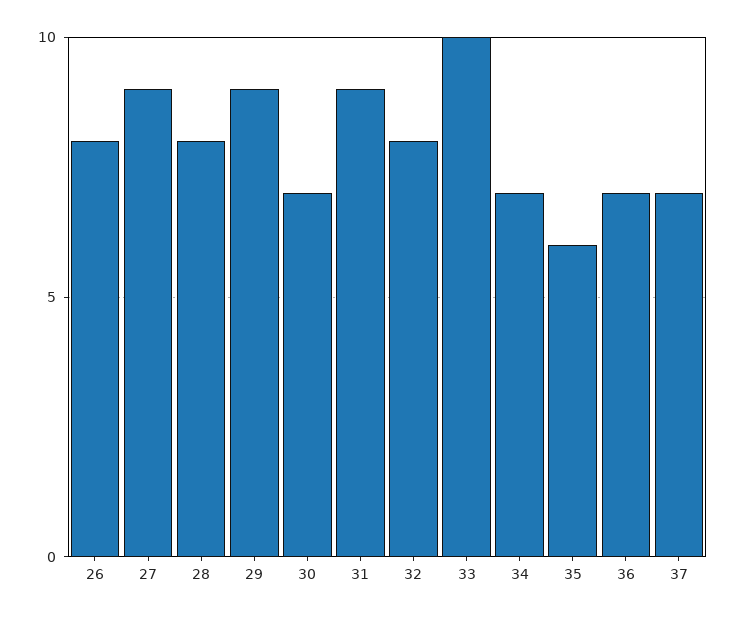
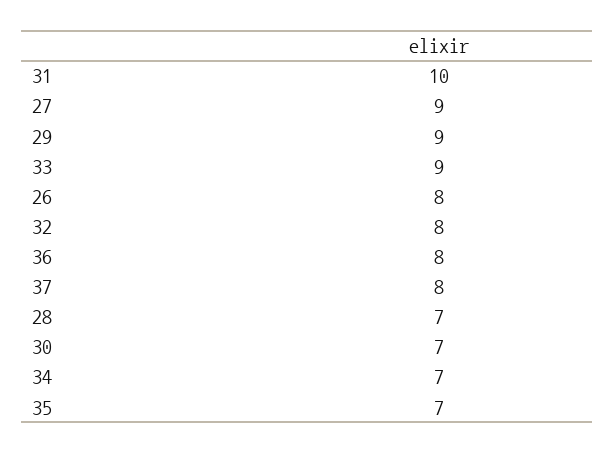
28: 8 -> 7
31: 9 -> 10
33: 10 -> 9
35: 6 -> 7
36: 7 -> 8
37: 7 -> 8

